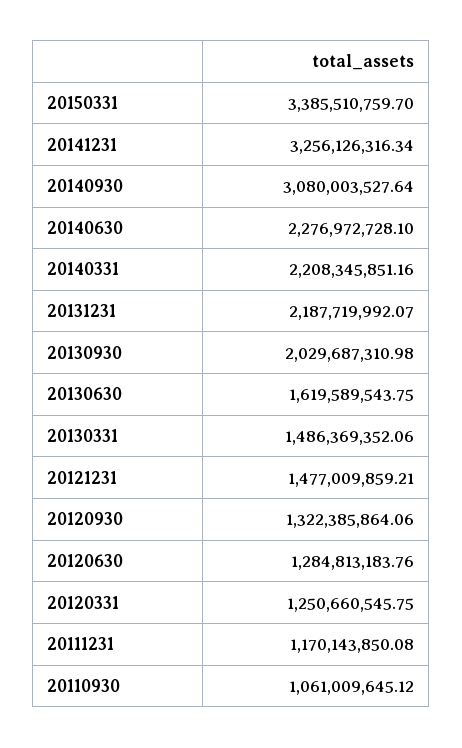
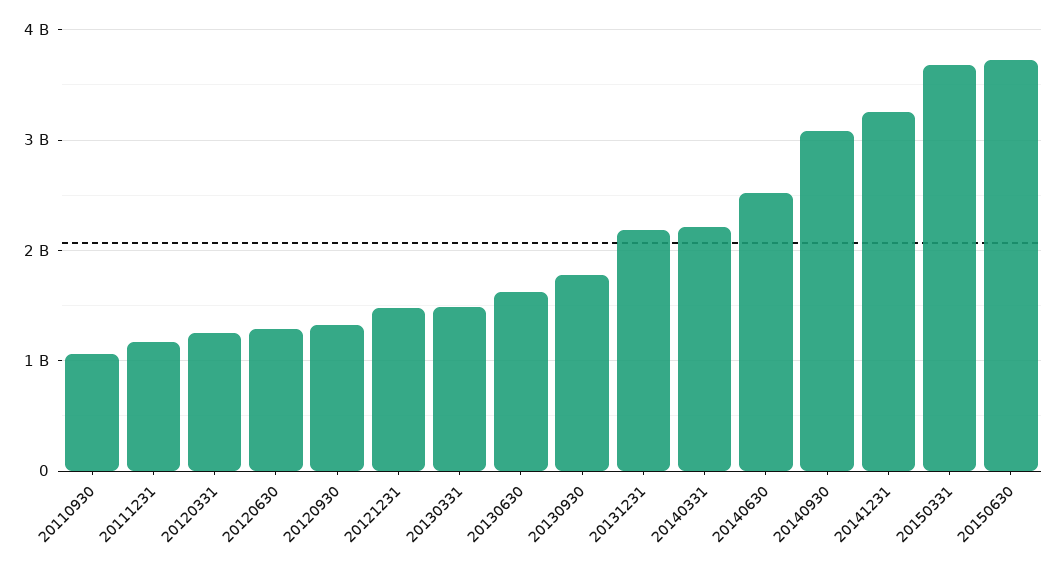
20150331: 3385510759.7 -> 3700000000
20140630: 2276972728.1 -> 2500000000
20130930: 2029687310.98 -> 1800000000
20150630: none -> 3700000000

